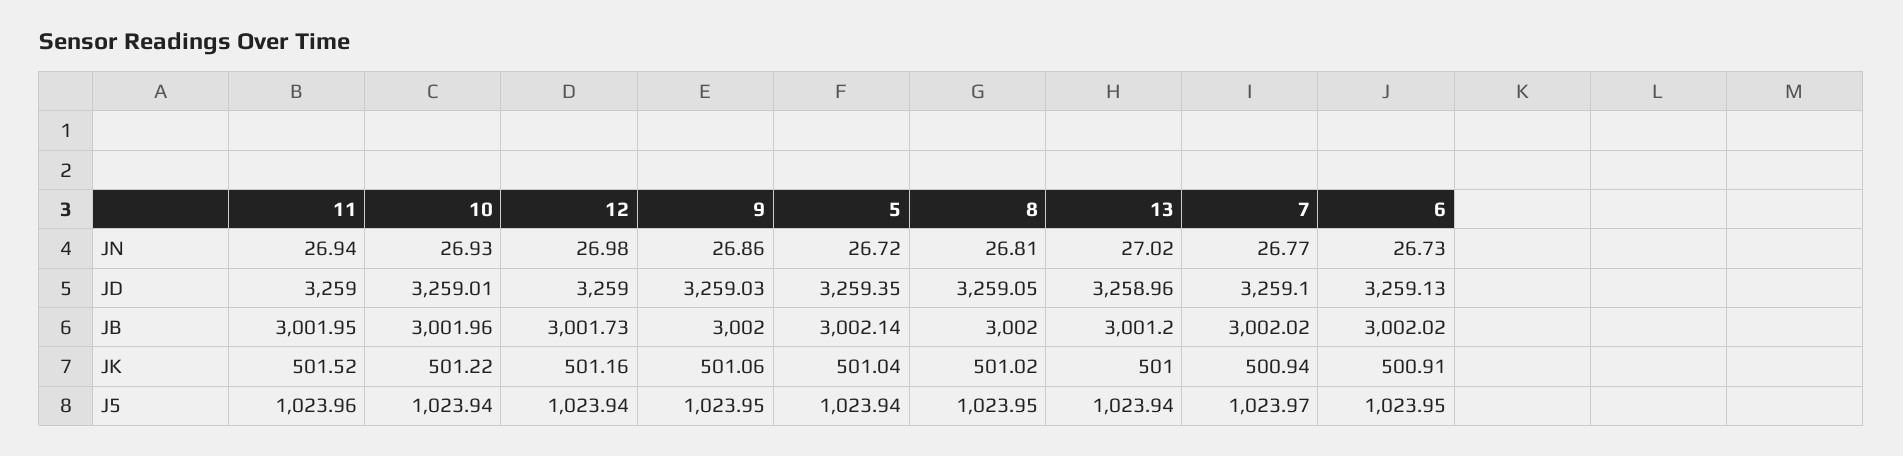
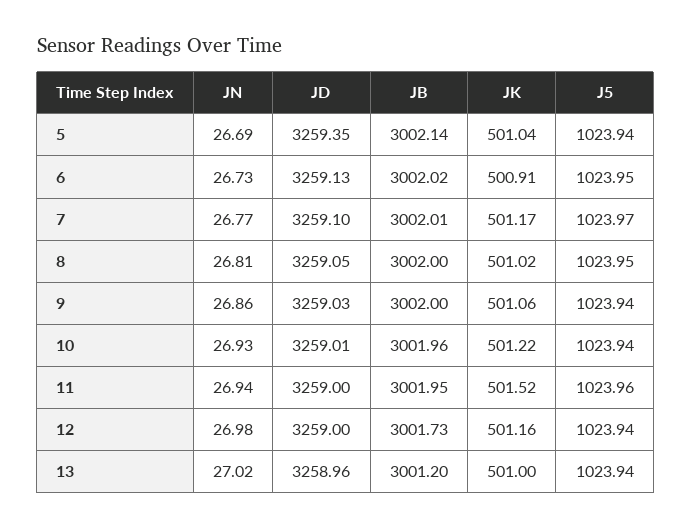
5, JN: 26.72 -> 26.69
7, JB: 3002.02 -> 3002.01
7, JK: 500.94 -> 501.17
9, J5: 1023.95 -> 1023.94

